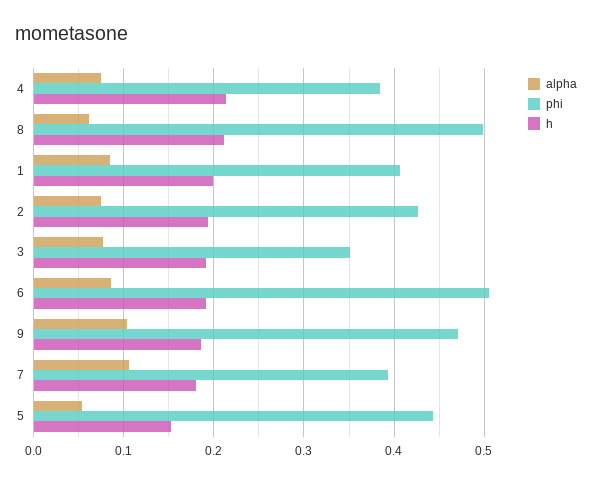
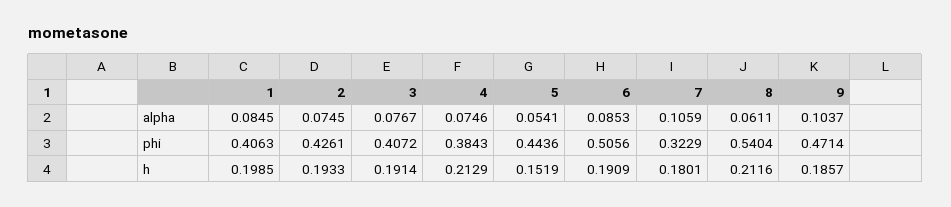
phi, 8: 0.5 -> 0.5404
phi, 3: 0.35 -> 0.4072
phi, 7: 0.39 -> 0.3229

